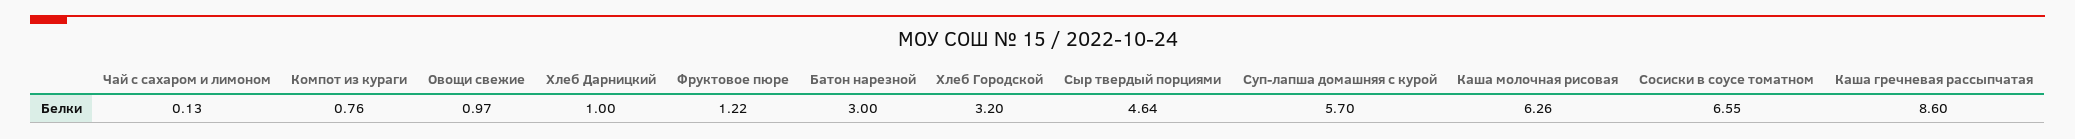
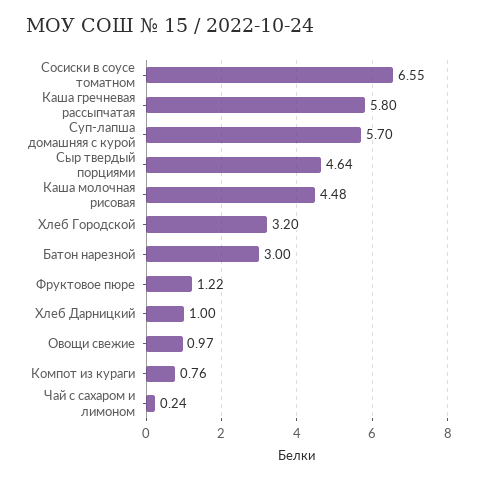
Чай с сахаром и лимоном: 0.13 -> 0.24
Каша молочная рисовая: 6.26 -> 4.48
Каша гречневая рассыпчатая: 8.6 -> 5.8

